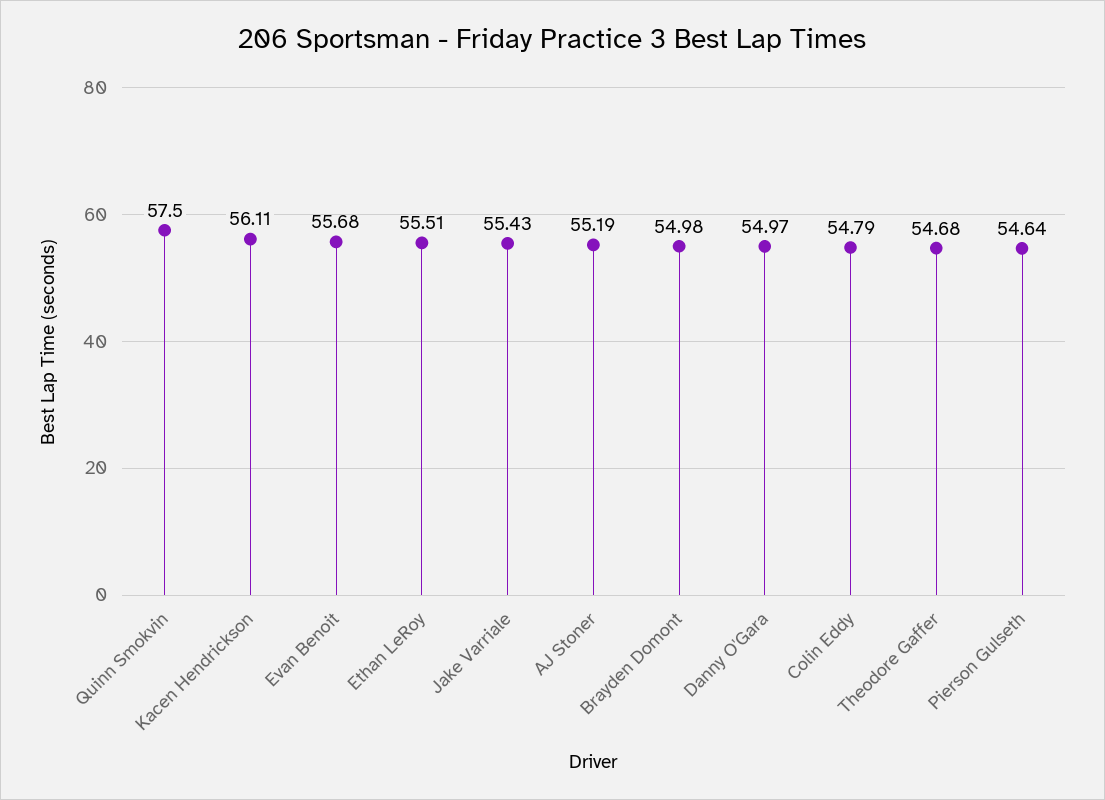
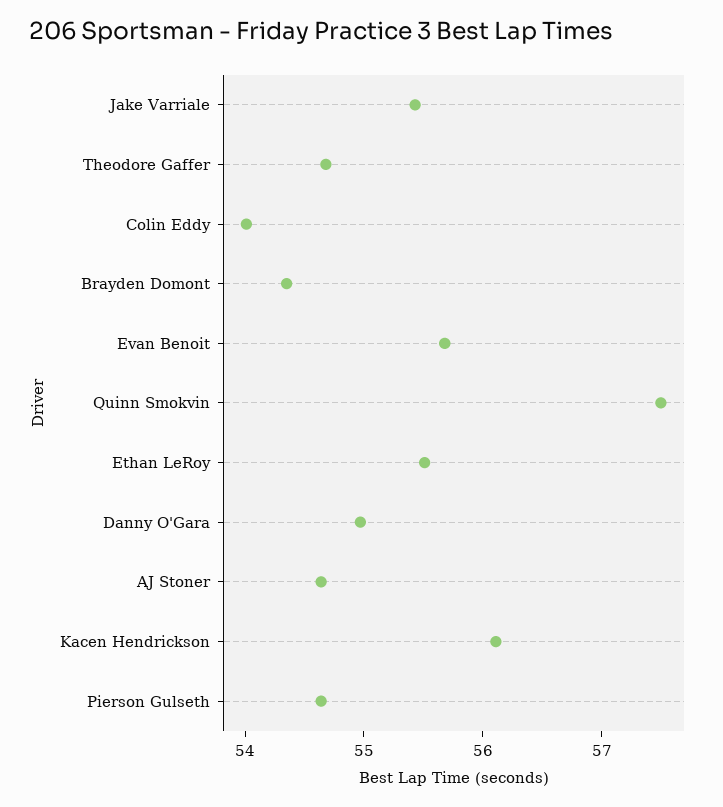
AJ Stoner: 55.19 -> 54.6
Brayden Domont: 54.98 -> 54.4
Colin Eddy: 54.79 -> 54

